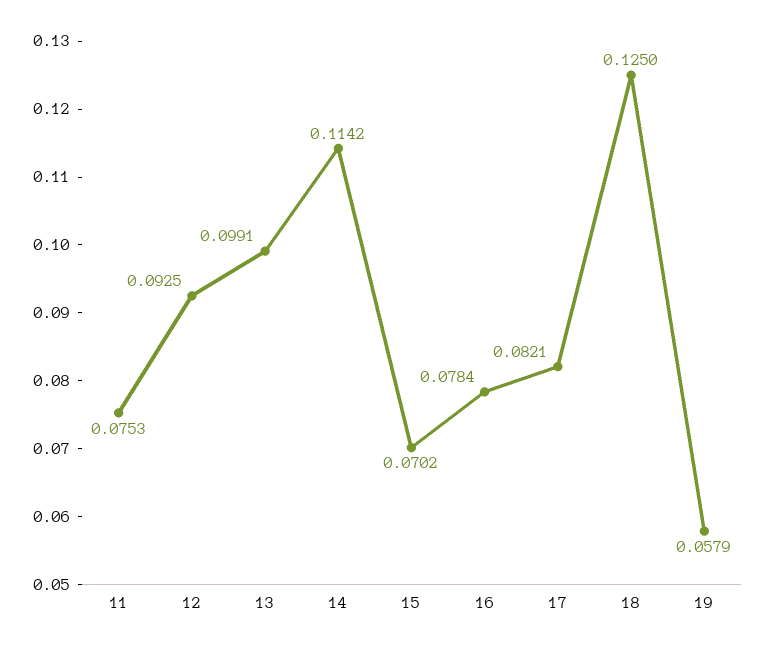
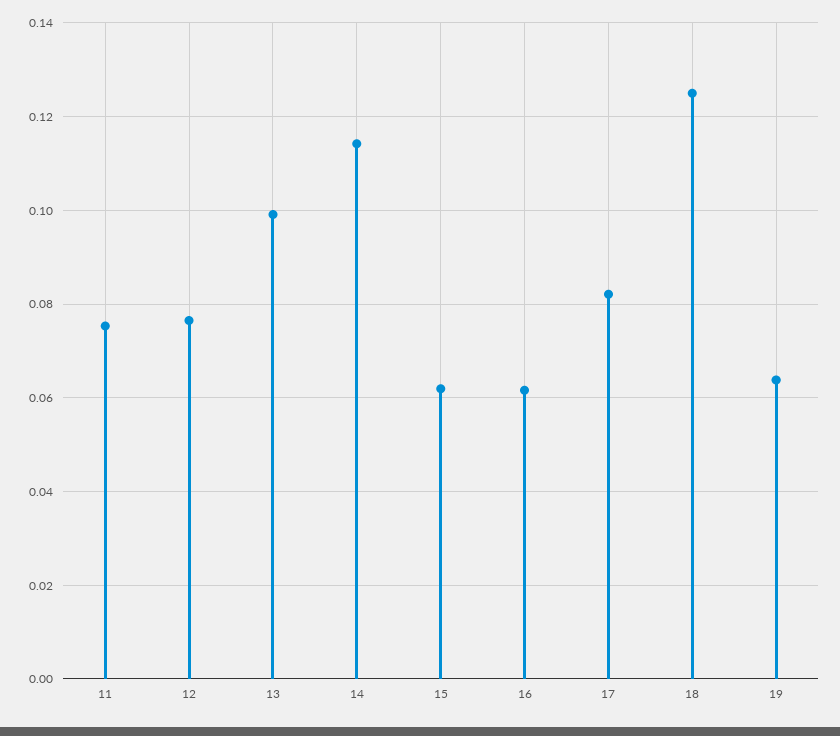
12: 0.0925 -> 0.076
15: 0.0702 -> 0.062
16: 0.0784 -> 0.062
19: 0.0579 -> 0.064

